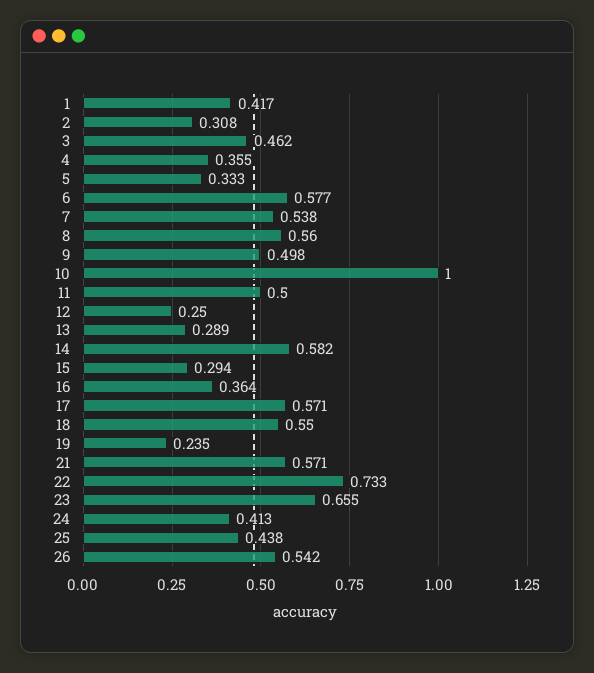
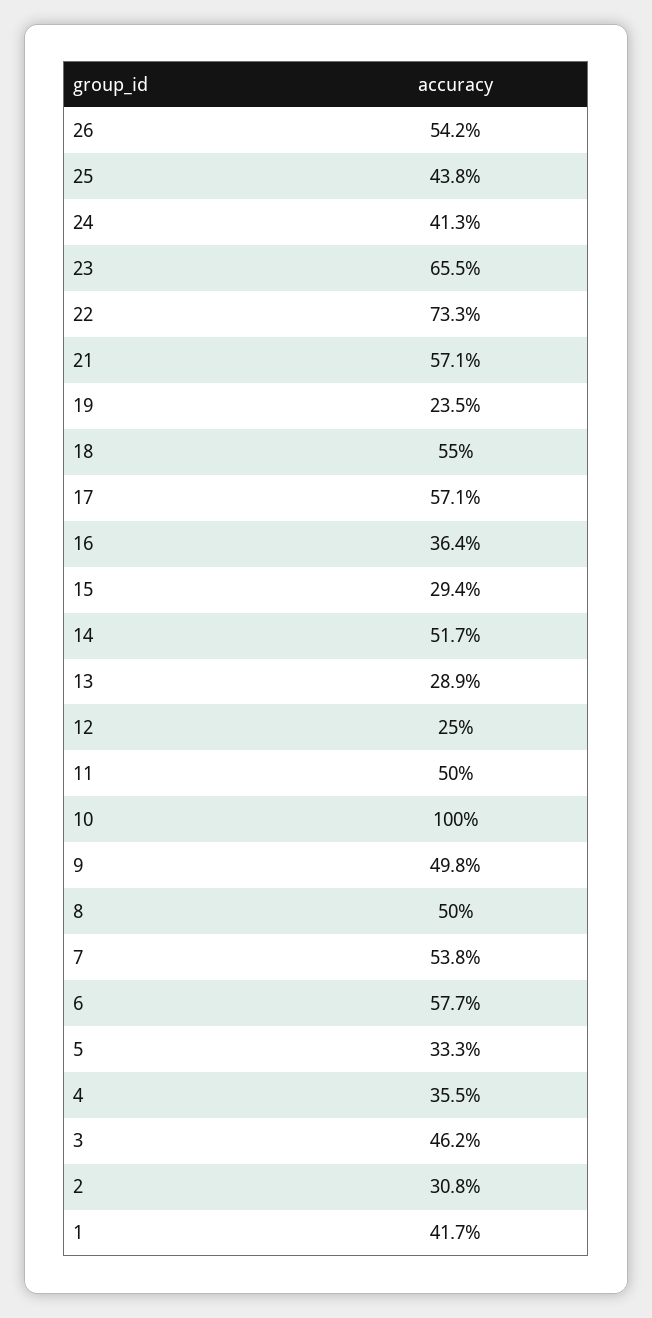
8: 0.56 -> 0.5
14: 0.582 -> 0.517

